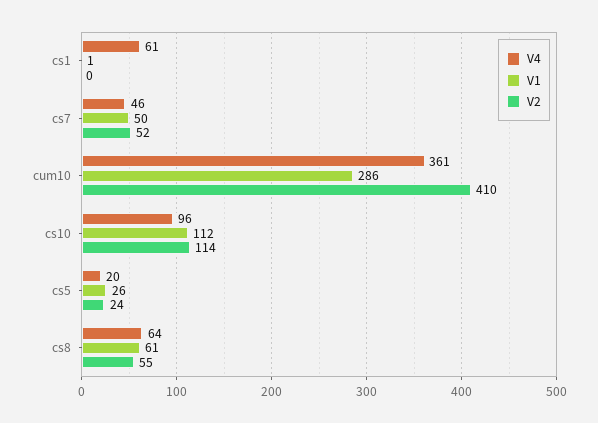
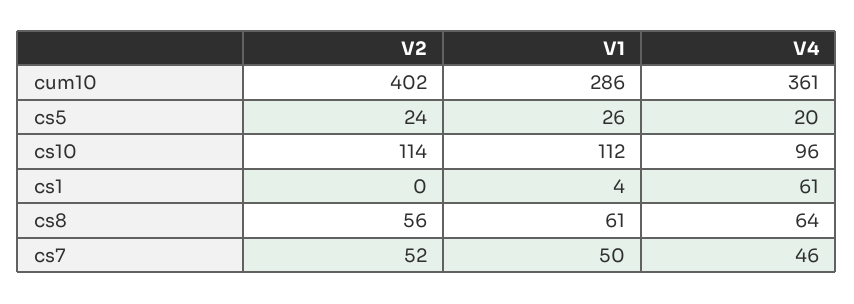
V1, cs1: 1 -> 4
V2, cum10: 410 -> 402
V2, cs8: 55 -> 56

